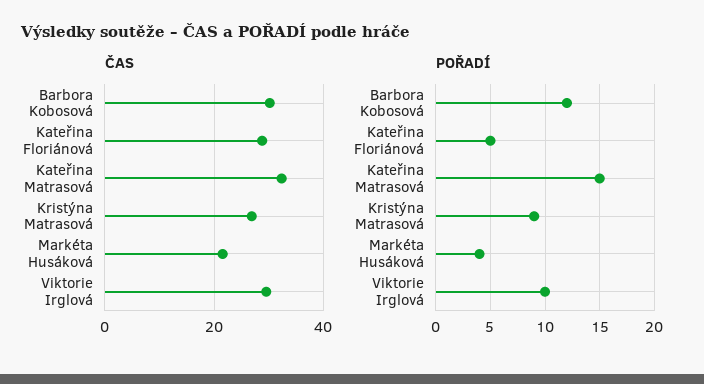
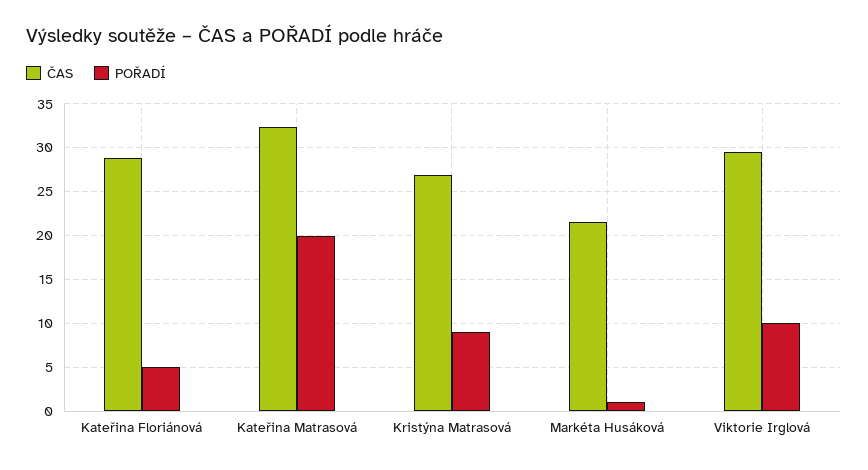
ČAS, Barbora Kobosová: 30 -> none
POŘADÍ, Barbora Kobosová: 12 -> none
POŘADÍ, Kateřina Matrasová: 15 -> 20
POŘADÍ, Markéta Husáková: 4 -> 1

